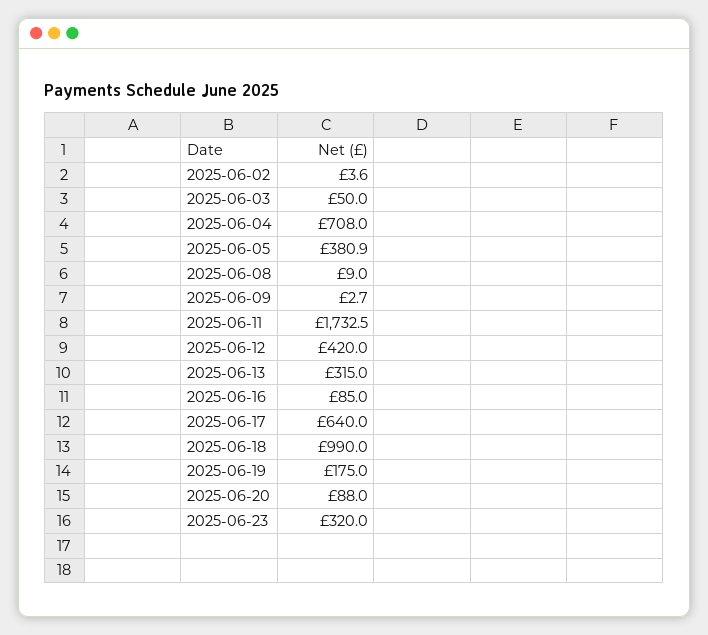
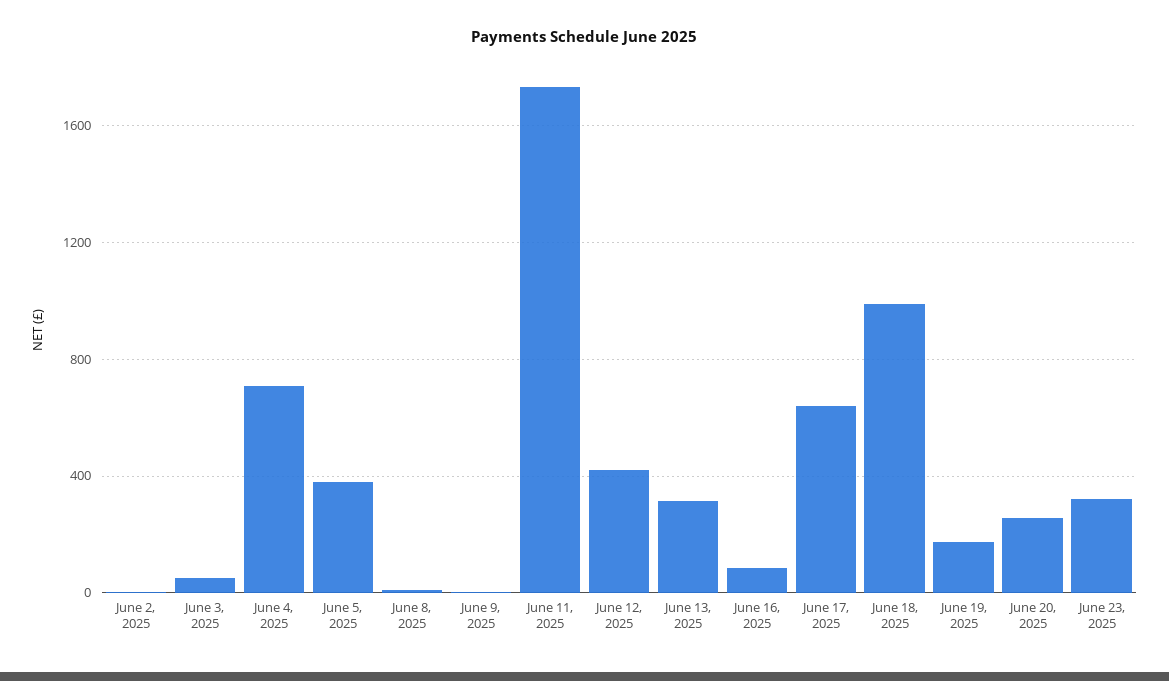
2025-06-20: 88 -> 250

